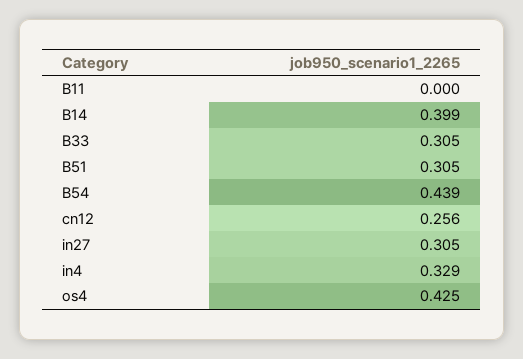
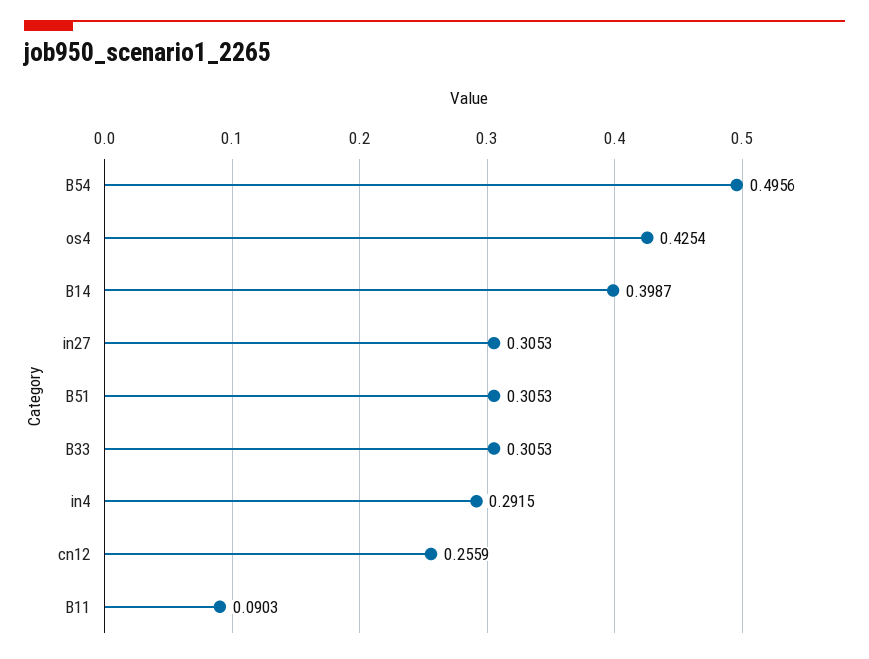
B11: 0 -> 0.0903
B54: 0.439 -> 0.4956
in4: 0.329 -> 0.2915

